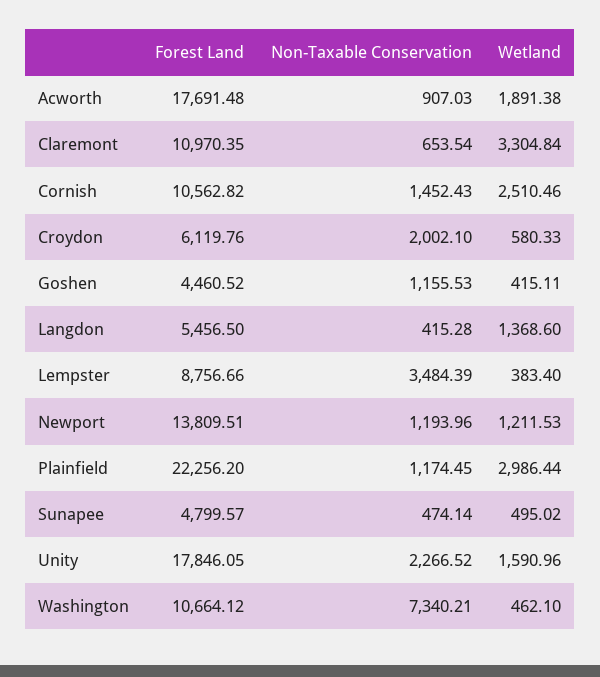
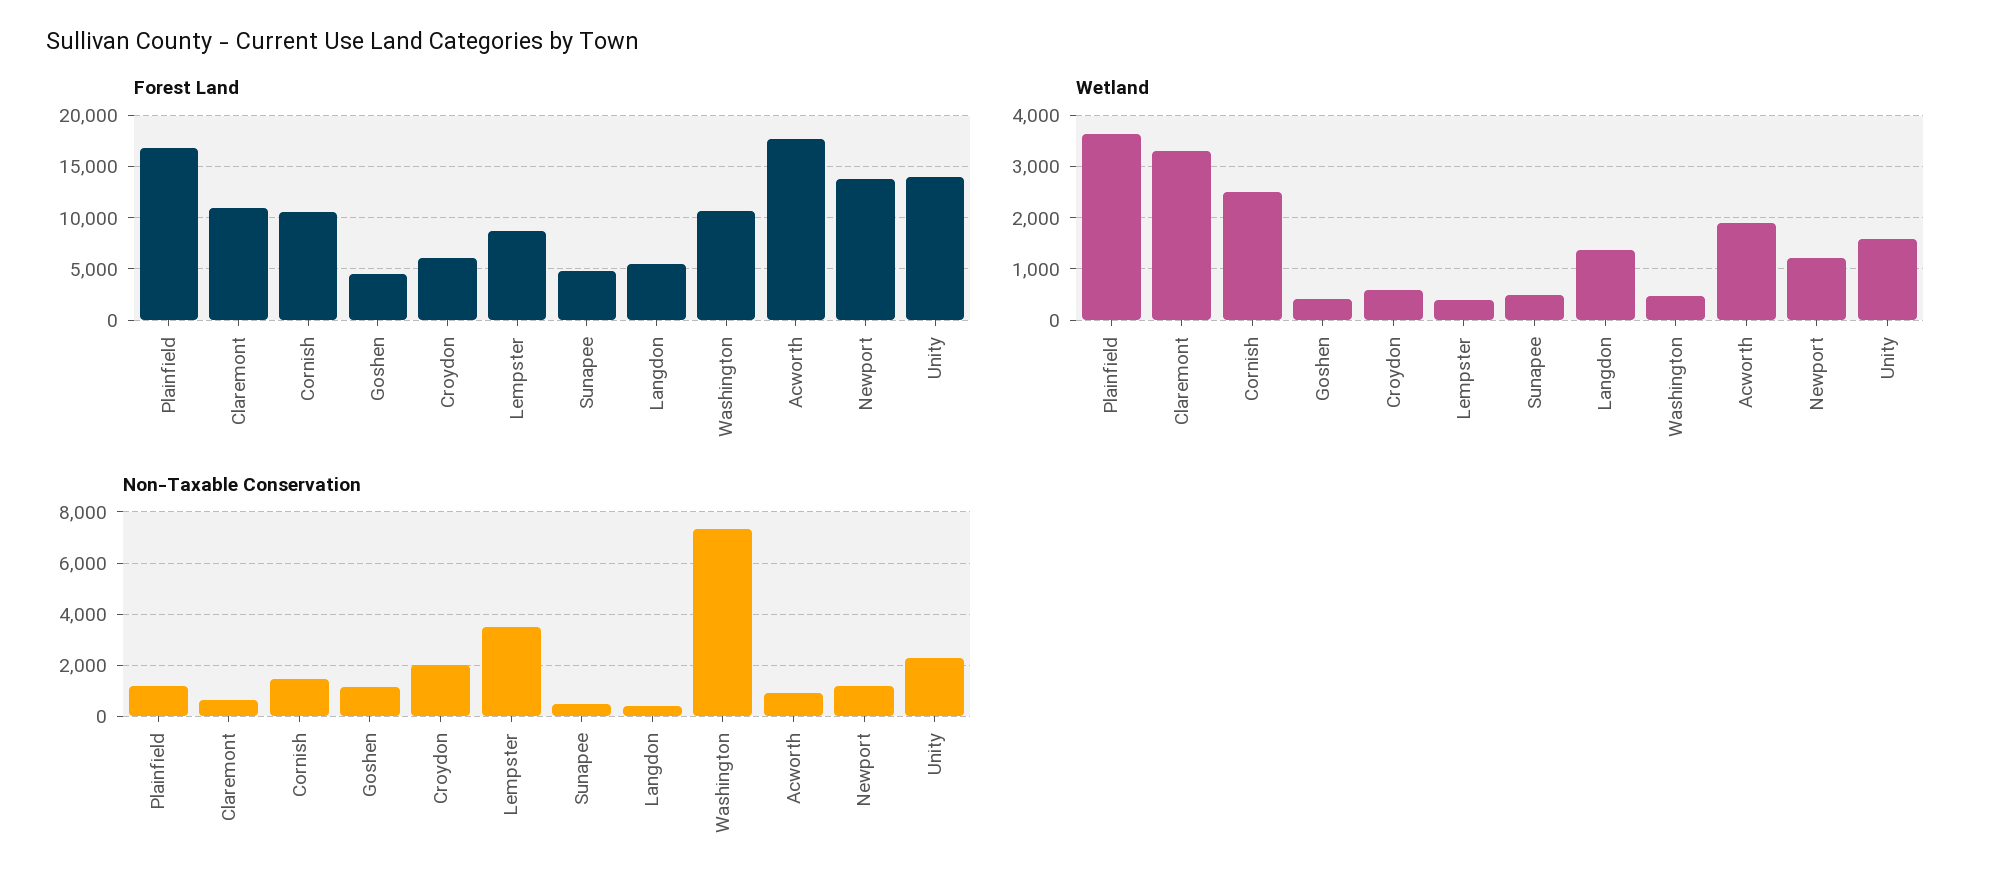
Forest Land, Plainfield: 22256.2 -> 17000
Wetland, Plainfield: 2986.44 -> 3600
Forest Land, Unity: 17846.05 -> 14000

